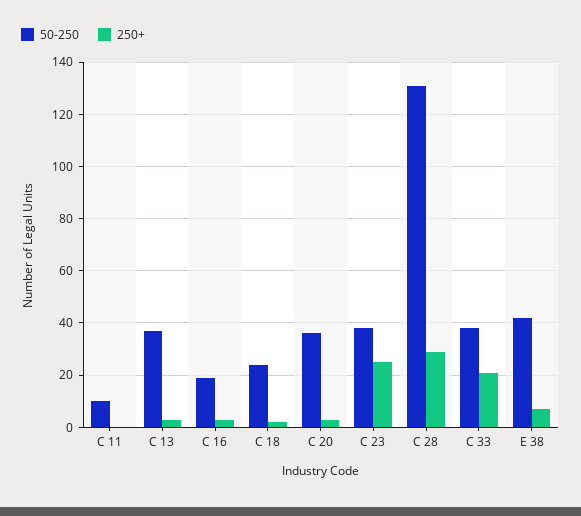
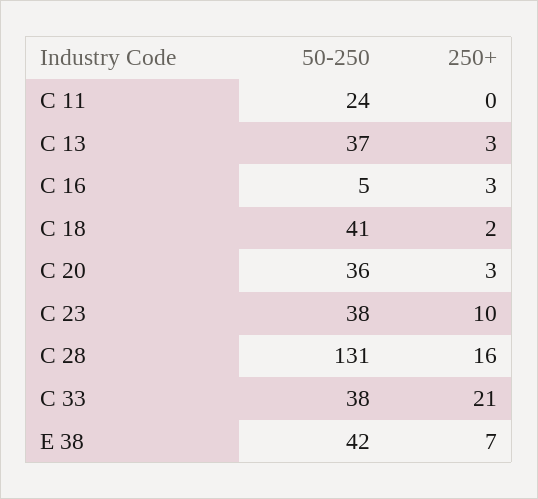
50-250, C 11: 10 -> 24
50-250, C 16: 20 -> 5
50-250, C 18: 25 -> 41
250+, C 23: 25 -> 10
250+, C 28: 30 -> 16

